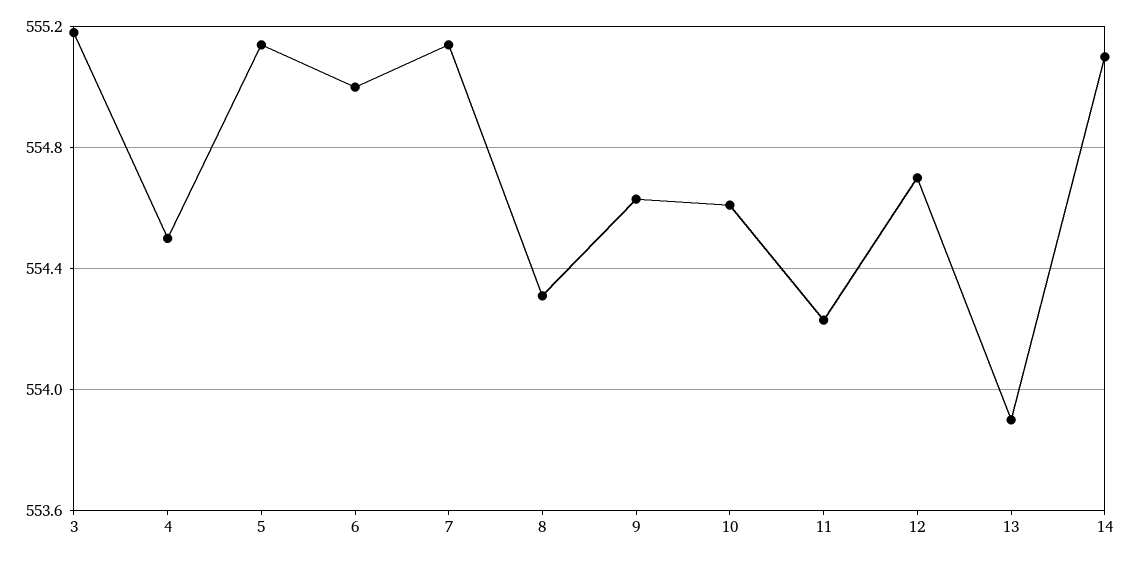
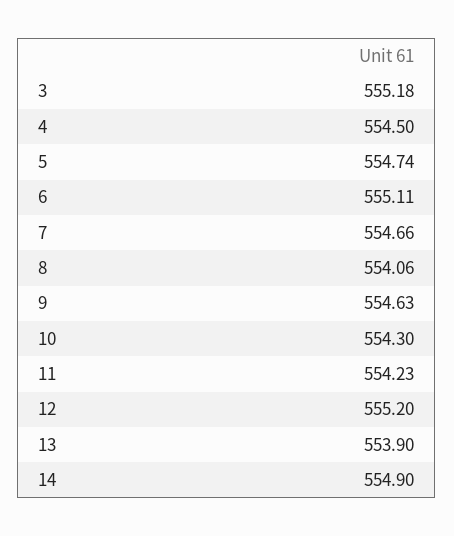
5: 555.15 -> 554.74
6: 555 -> 555.11
7: 555.15 -> 554.66
8: 554.3 -> 554.06
10: 554.6 -> 554.3
12: 554.7 -> 555.2
14: 555.1 -> 554.9

